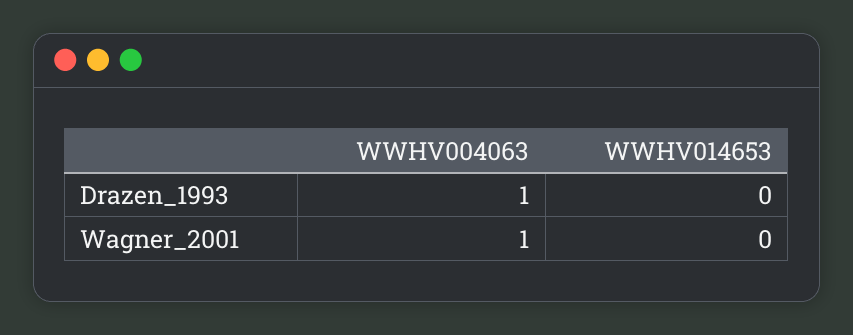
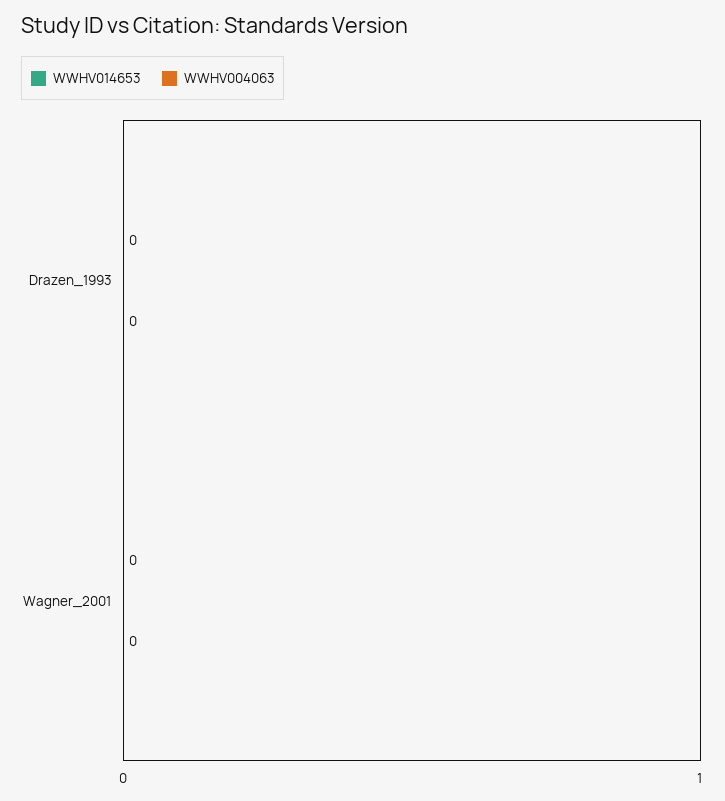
WWHV004063, Drazen_1993: 1 -> 0
WWHV004063, Wagner_2001: 1 -> 0

